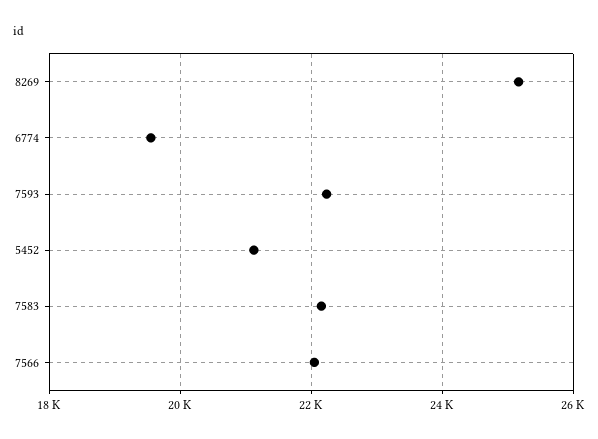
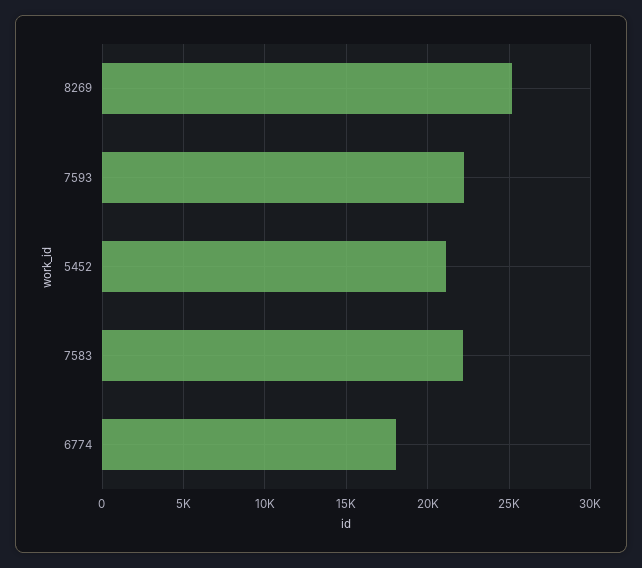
6774: 19600 -> 18000
7566: 22000 -> none

